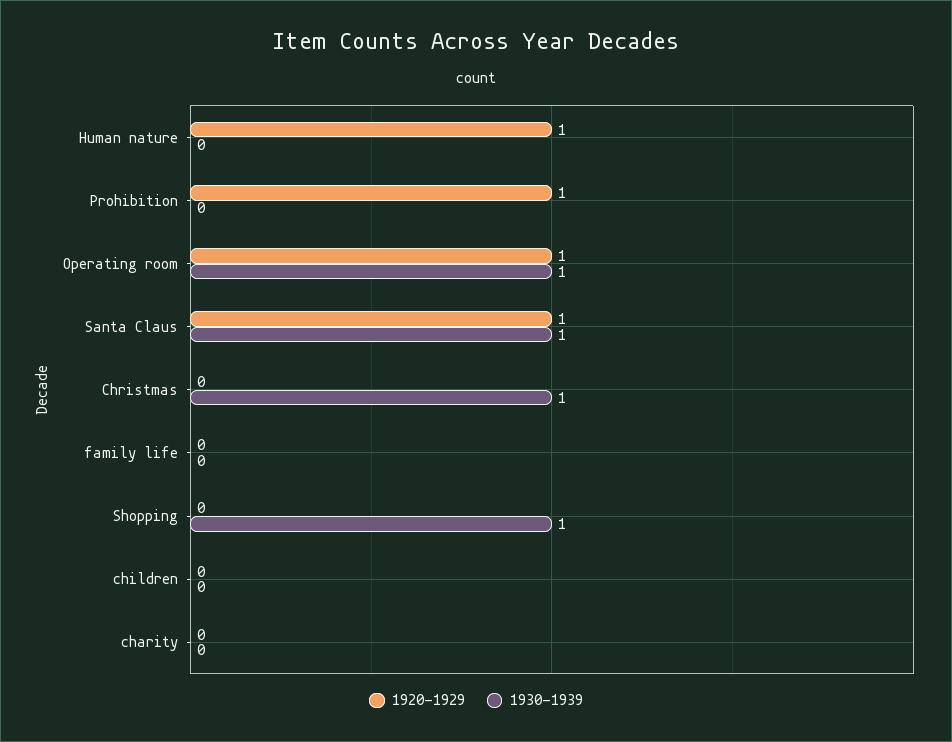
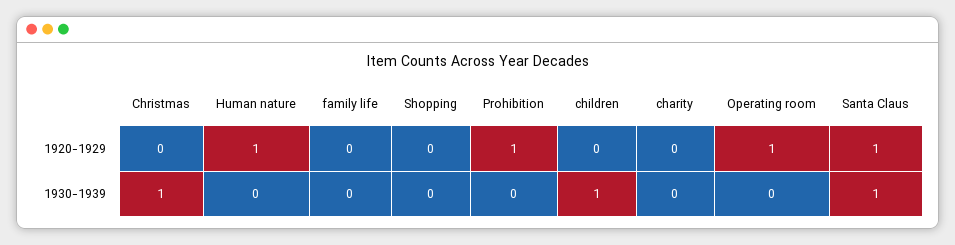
1930-1939, Operating room: 1 -> 0
1930-1939, Shopping: 1 -> 0
1930-1939, children: 0 -> 1

